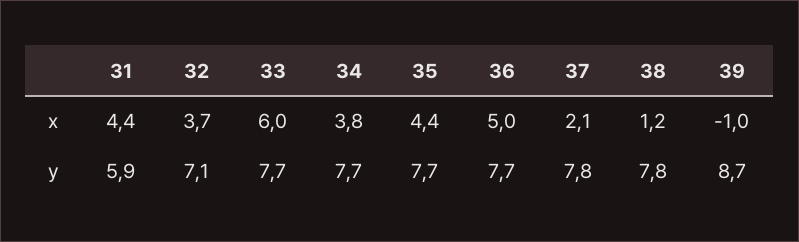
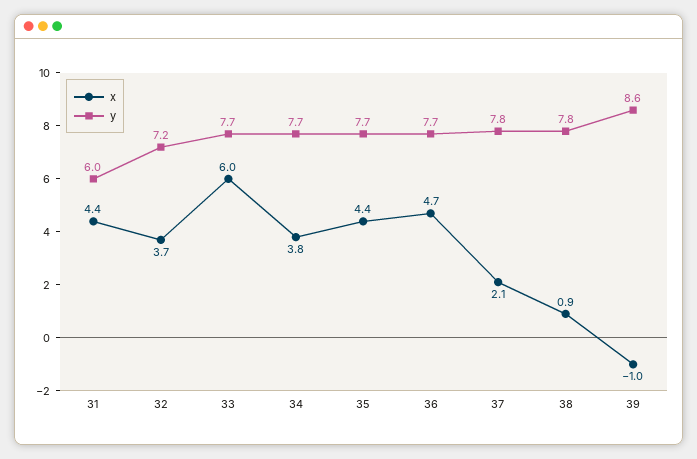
x, 36: 5 -> 4.7
x, 38: 1.2 -> 0.9
y, 31: 5.9 -> 6
y, 32: 7.1 -> 7.2
y, 39: 8.7 -> 8.6

